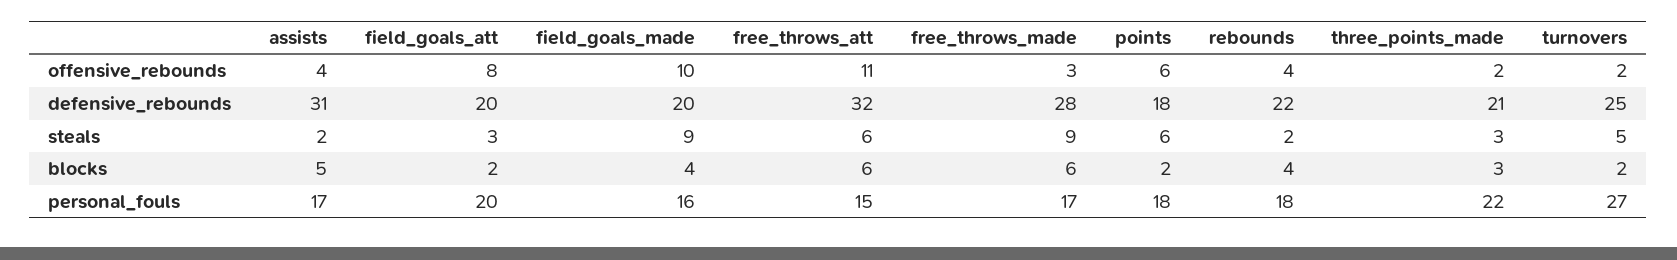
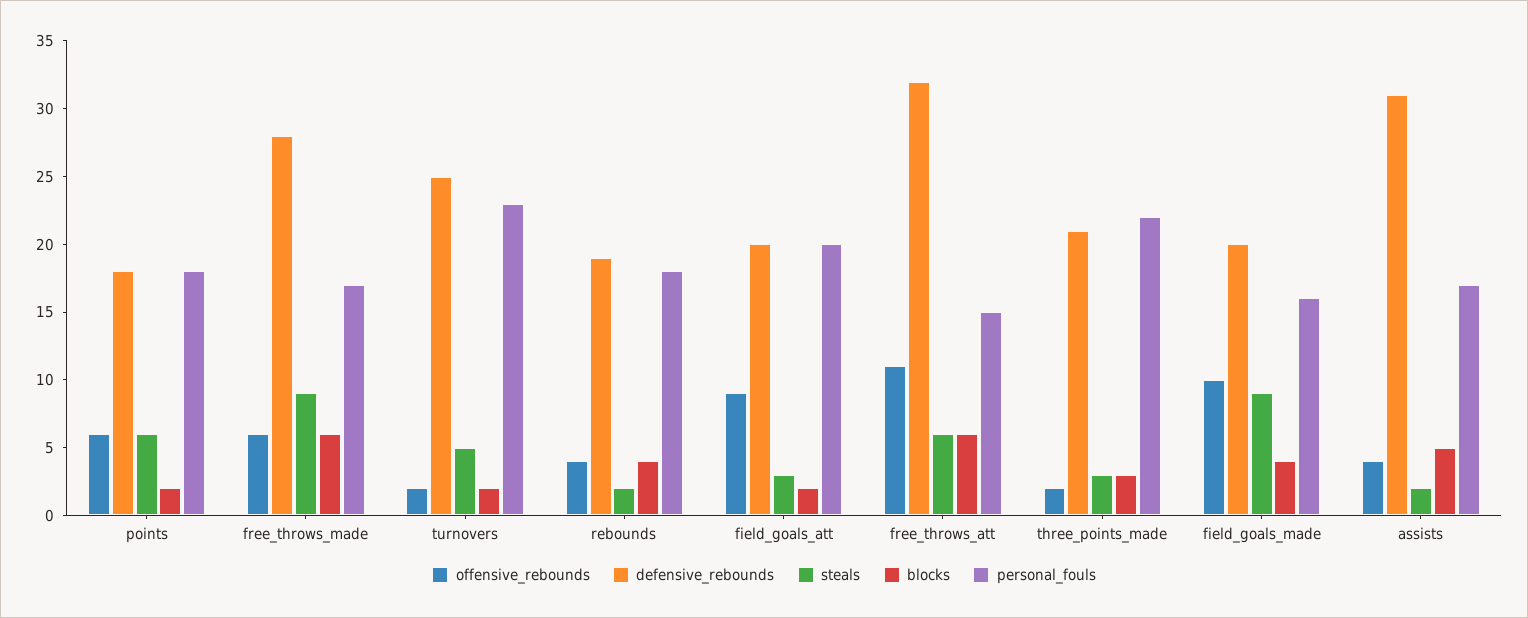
offensive_rebounds, field_goals_att: 8 -> 9
offensive_rebounds, free_throws_made: 3 -> 6
defensive_rebounds, rebounds: 22 -> 19
personal_fouls, turnovers: 27 -> 23

